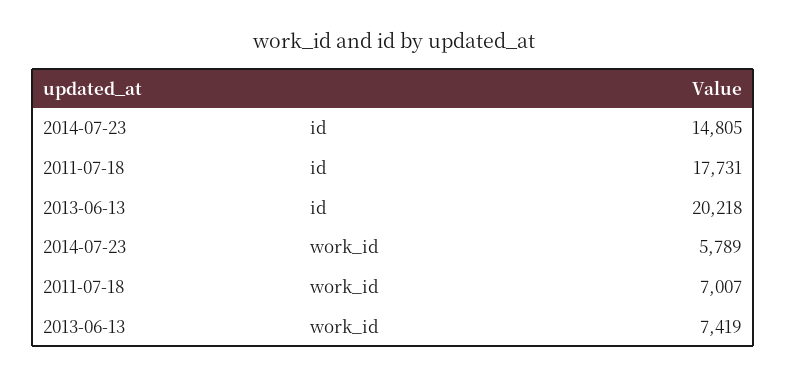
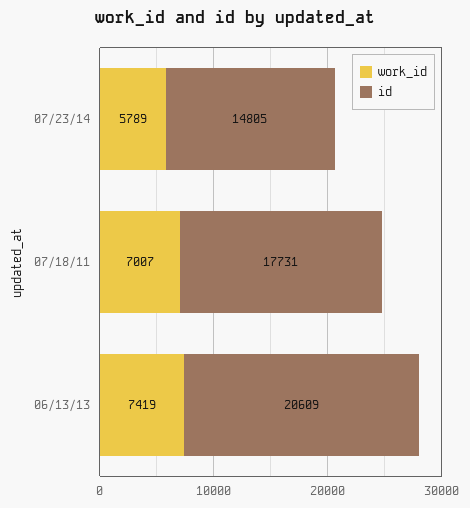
id, 2013-06-13: 20218 -> 20609

